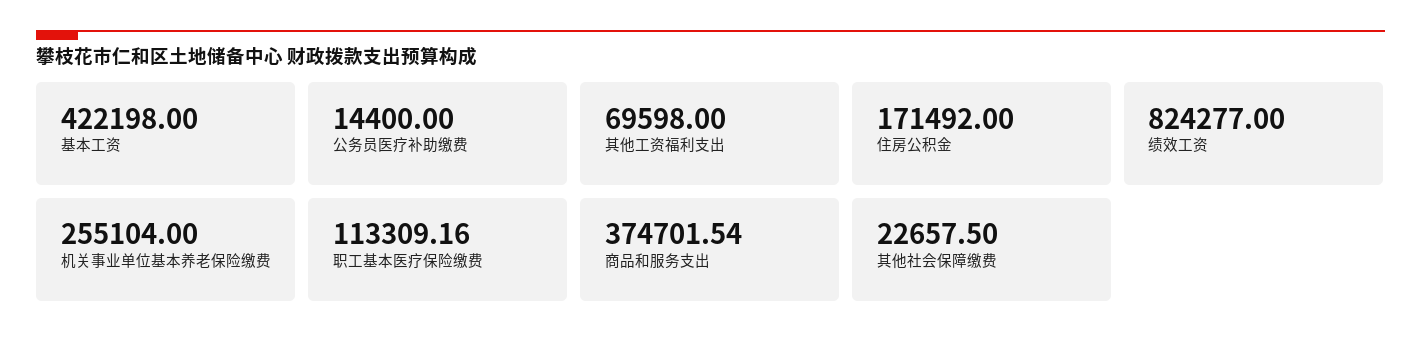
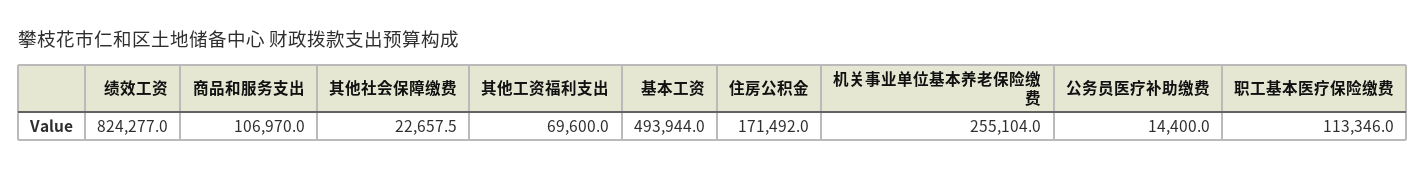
基本工资: 422198 -> 493944
其他工资福利支出: 69598 -> 69600
职工基本医疗保险缴费: 113309.16 -> 113346
商品和服务支出: 374701.54 -> 106970

